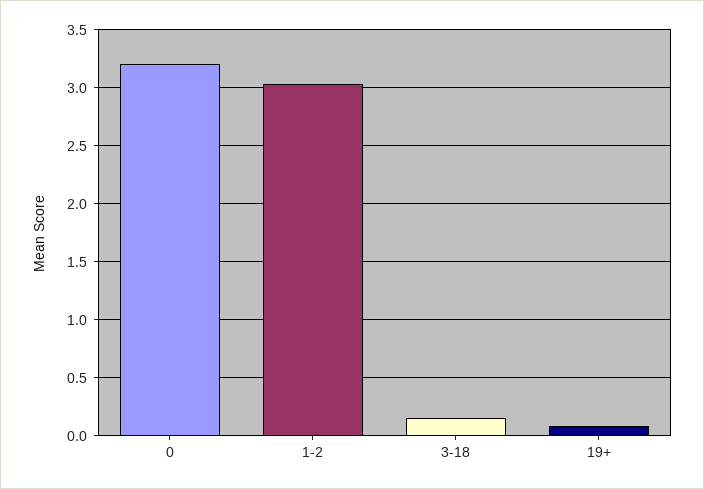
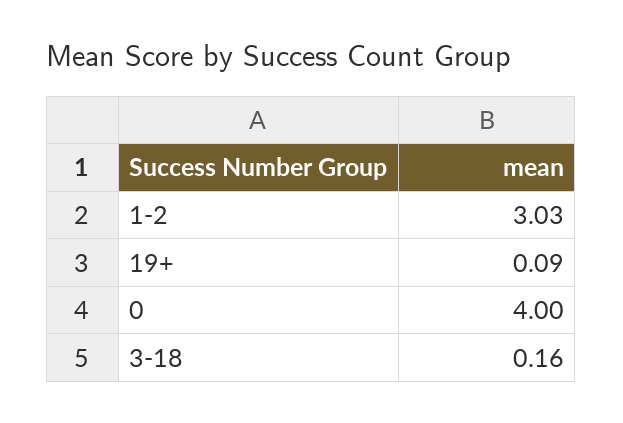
0: 3.2 -> 4

